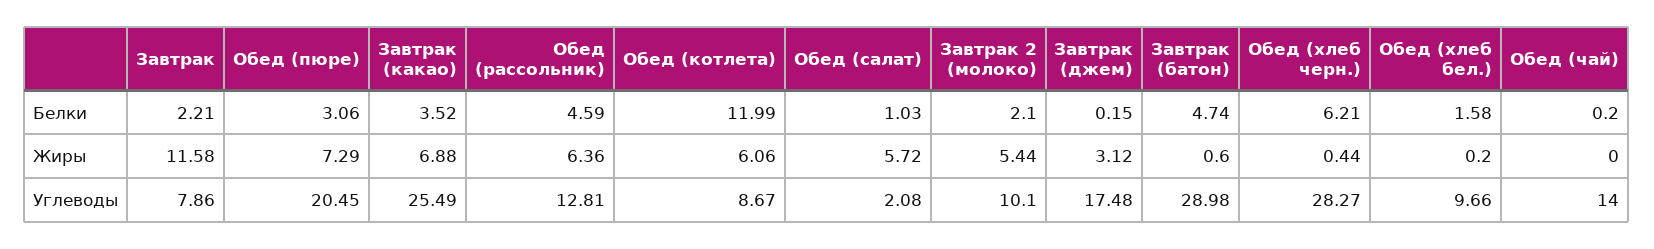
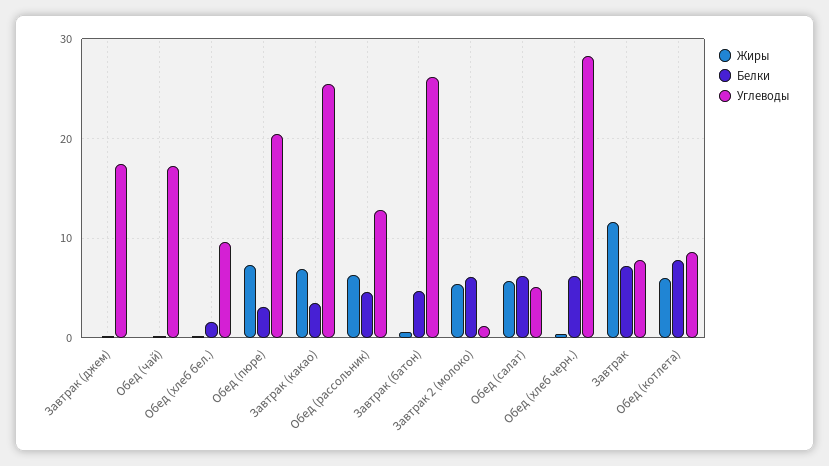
Белки, Завтрак: 2.21 -> 7
Белки, Обед (котлета): 11.99 -> 8
Белки, Обед (салат): 1.03 -> 6
Белки, Завтрак 2 (молоко): 2.1 -> 6
Жиры, Завтрак (джем): 3.12 -> 0
Углеводы, Обед (салат): 2.08 -> 5
Углеводы, Завтрак 2 (молоко): 10.1 -> 1
Углеводы, Завтрак (батон): 28.98 -> 26
Углеводы, Обед (чай): 14 -> 17

